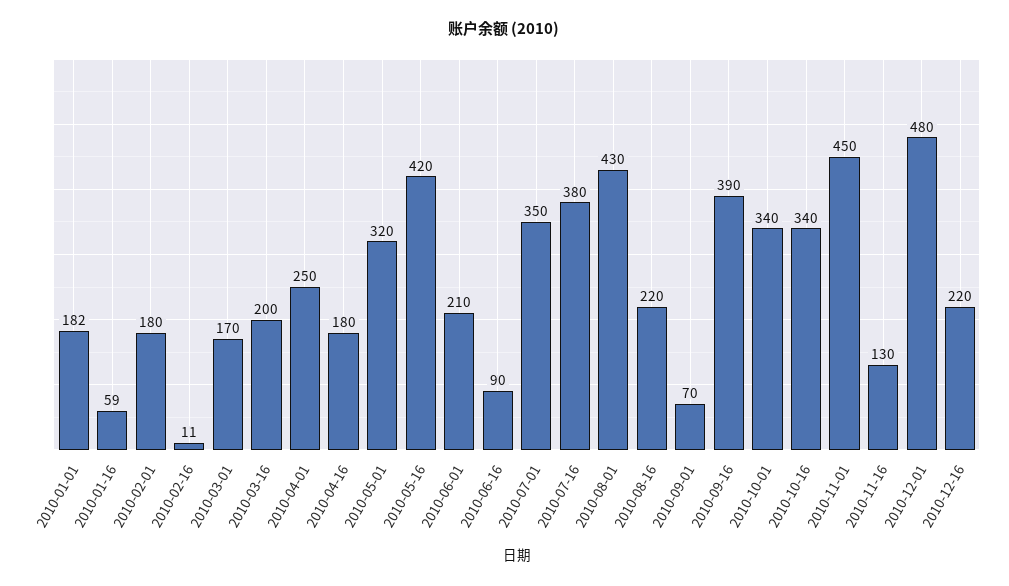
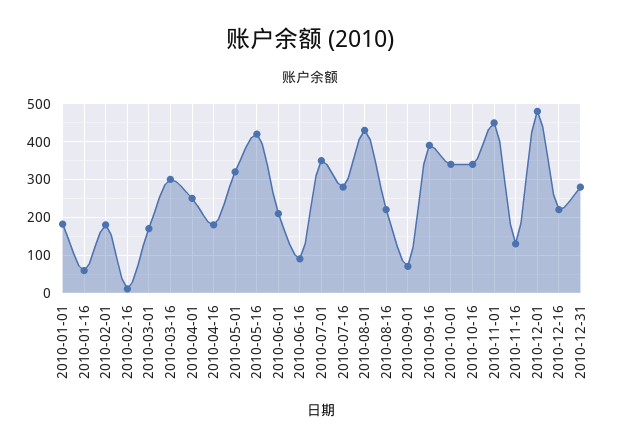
2010-03-16: 200 -> 300
2010-07-16: 380 -> 280
2010-12-31: none -> 280

